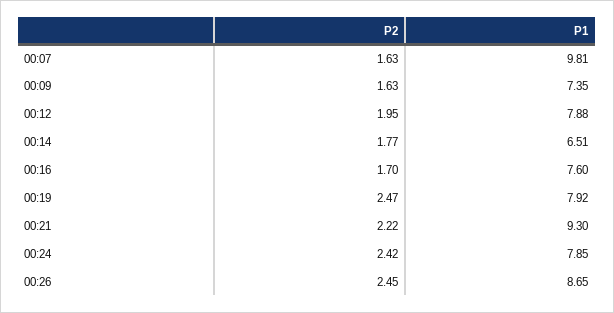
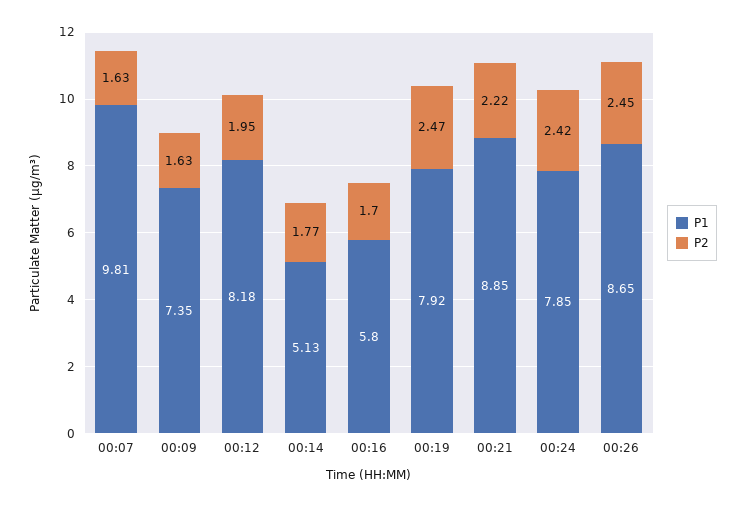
P1, 00:12: 7.88 -> 8.18
P1, 00:14: 6.51 -> 5.13
P1, 00:16: 7.6 -> 5.8
P1, 00:21: 9.3 -> 8.85

